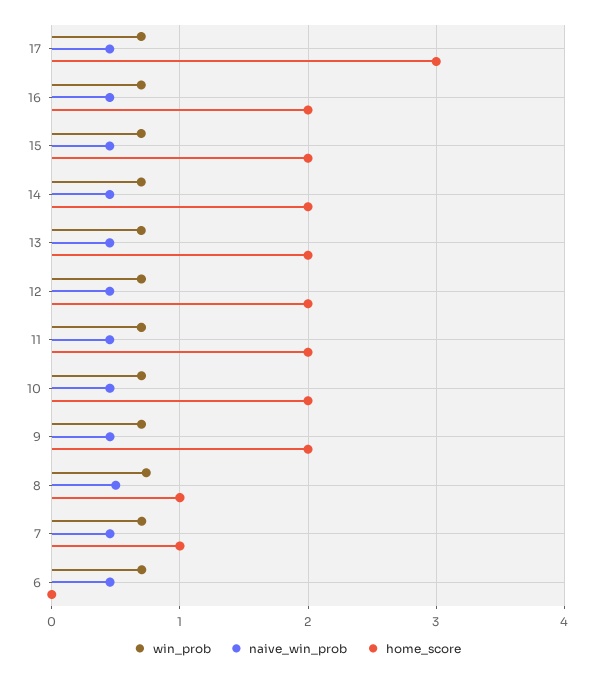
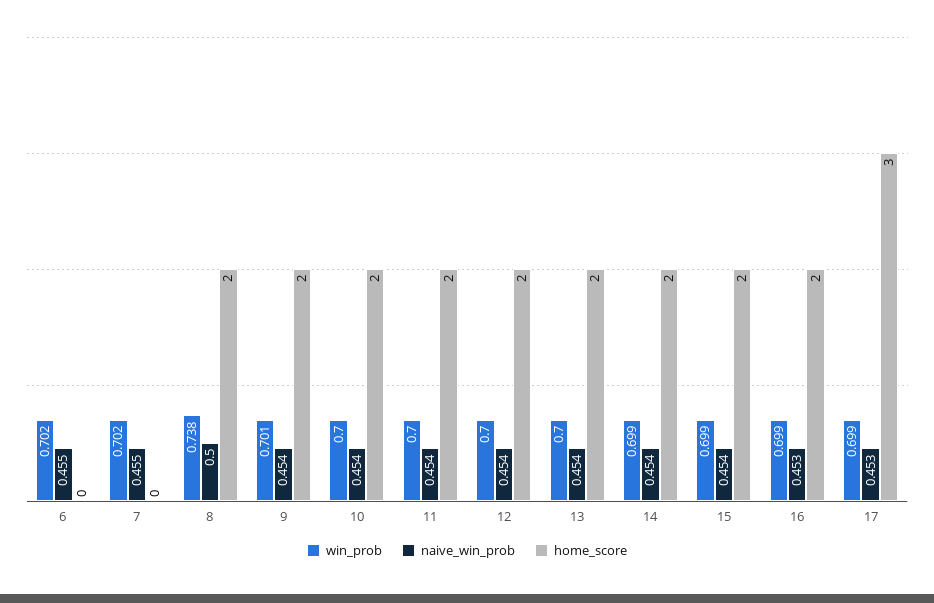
home_score, 8: 1 -> 2
home_score, 7: 1 -> 0

